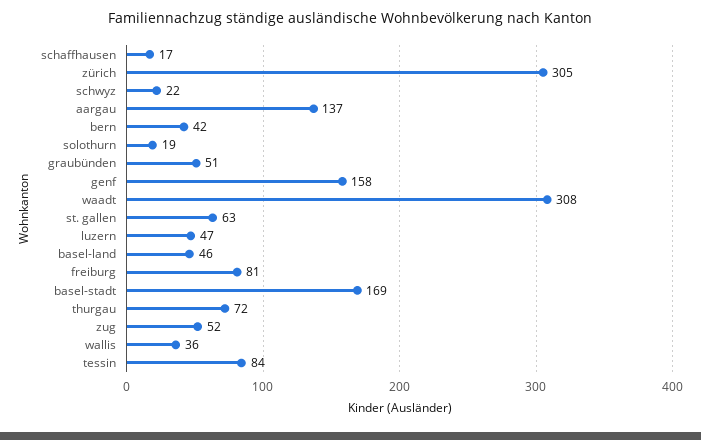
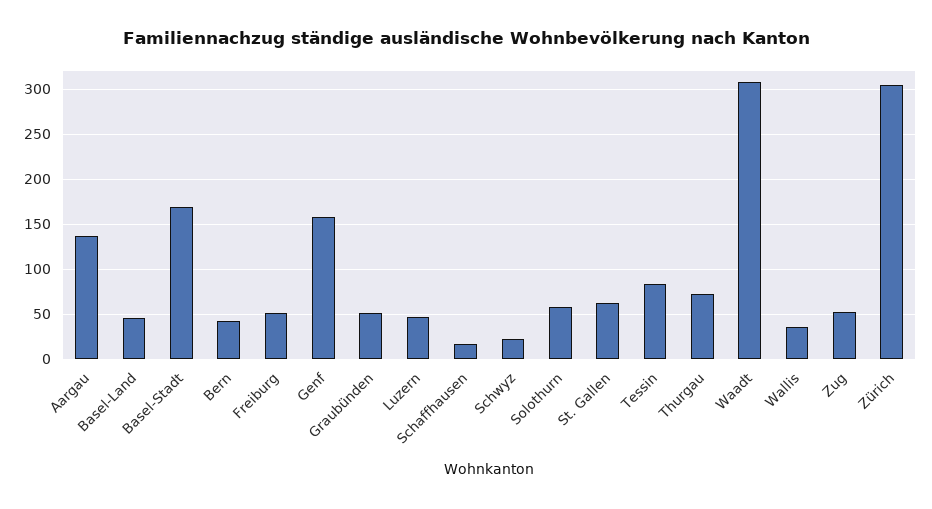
solothurn: 19 -> 60
freiburg: 81 -> 50

